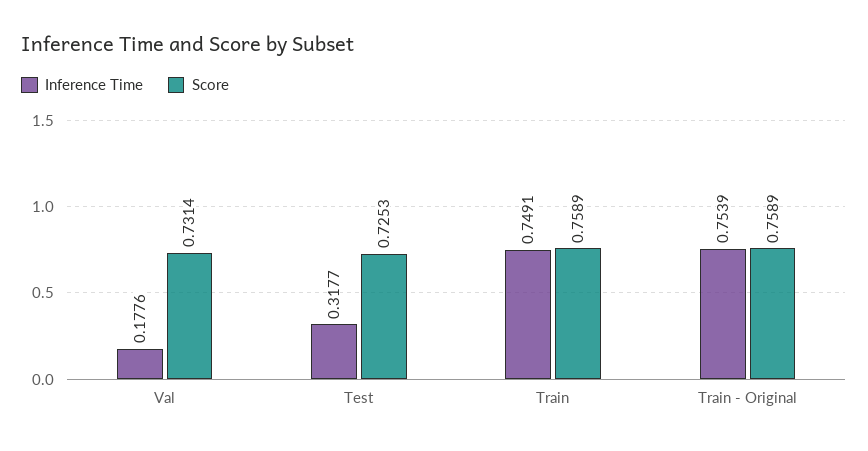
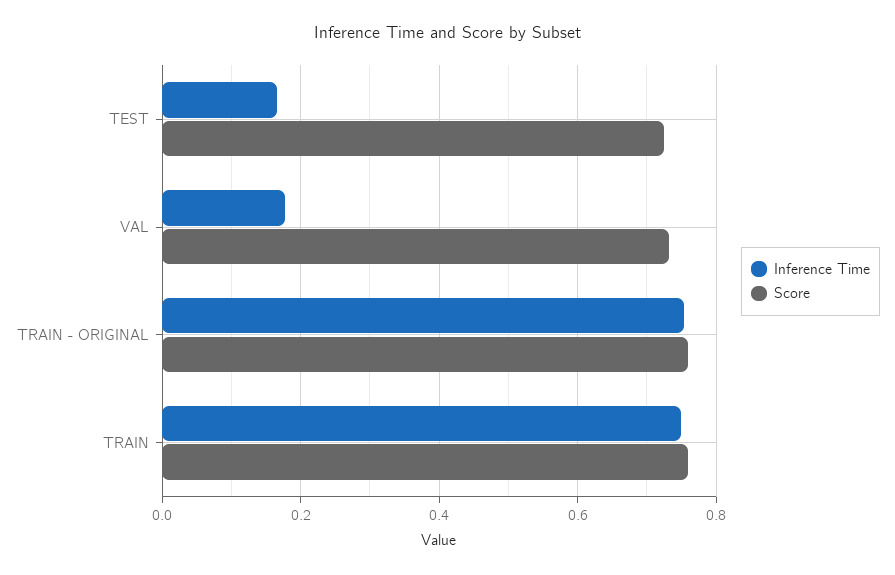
Inference Time, Test: 0.3177 -> 0.16

